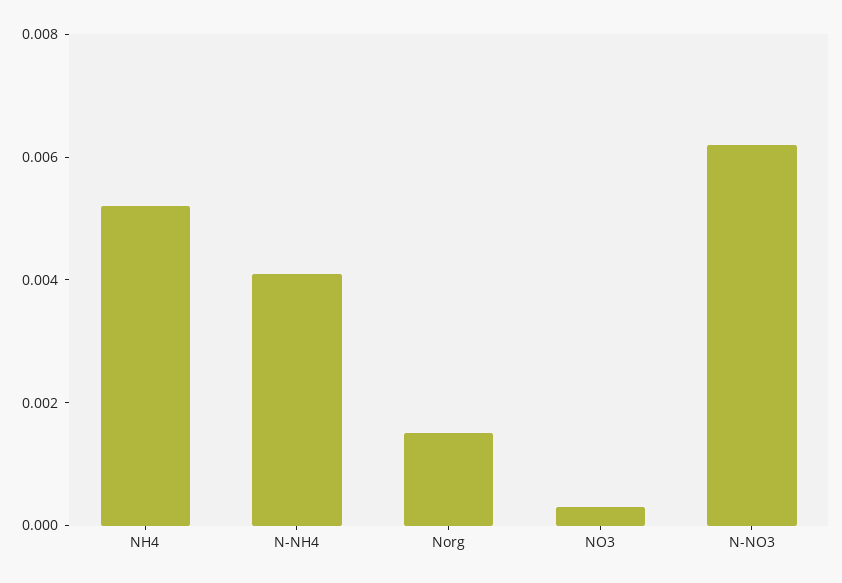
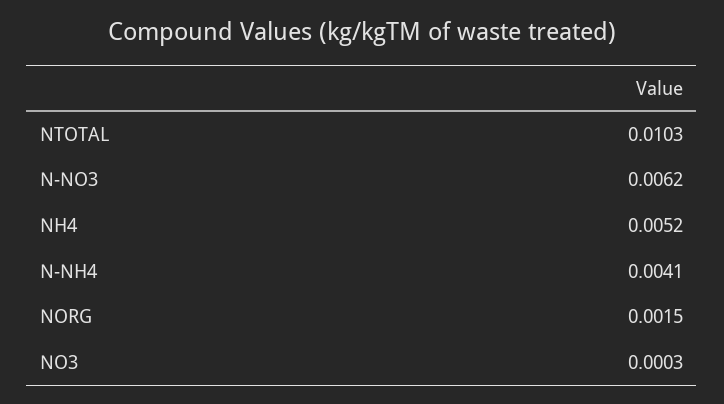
NTOTAL: none -> 0.0103

